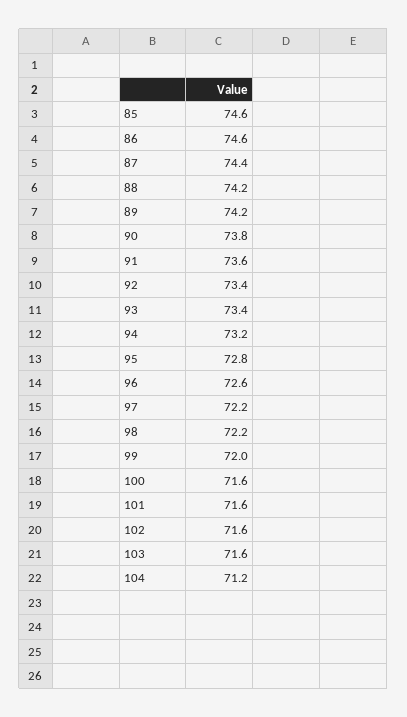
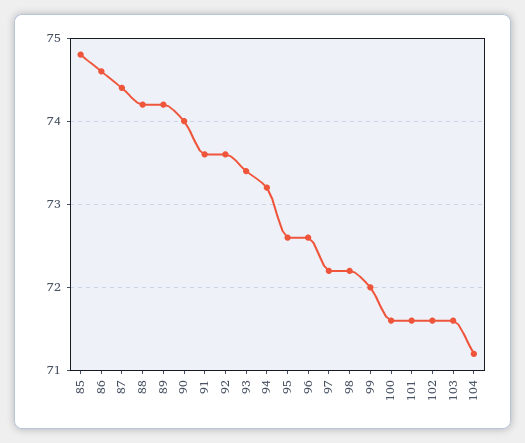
85: 74.6 -> 74.8
90: 73.8 -> 74
92: 73.4 -> 73.6
95: 72.8 -> 72.6

